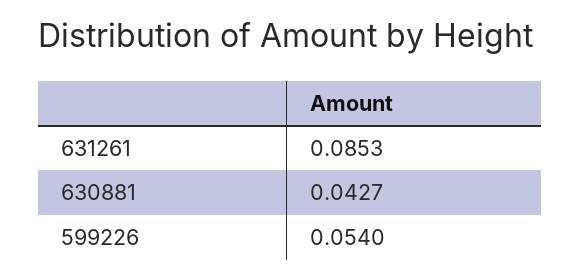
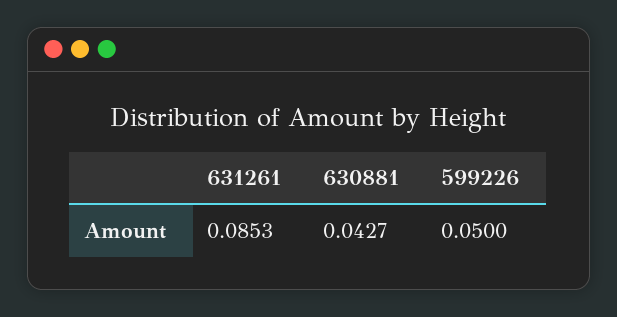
599226: 0.054 -> 0.05

